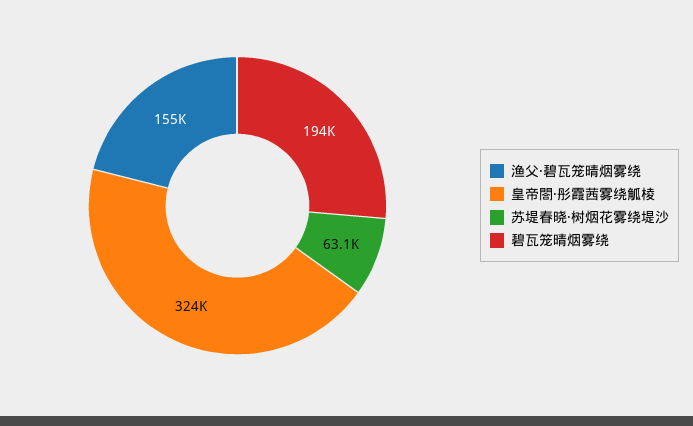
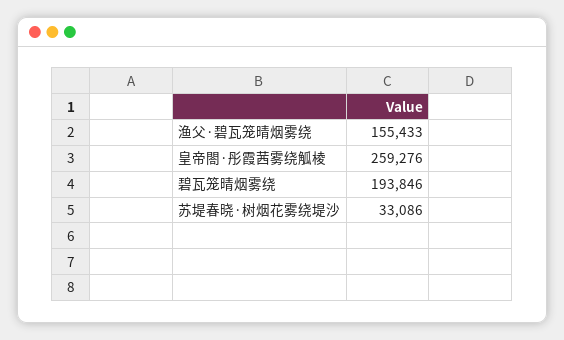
皇帝閤·彤霞茜雾绕觚棱: 324000 -> 259276
苏堤春晓·树烟花雾绕堤沙: 63100 -> 33086

